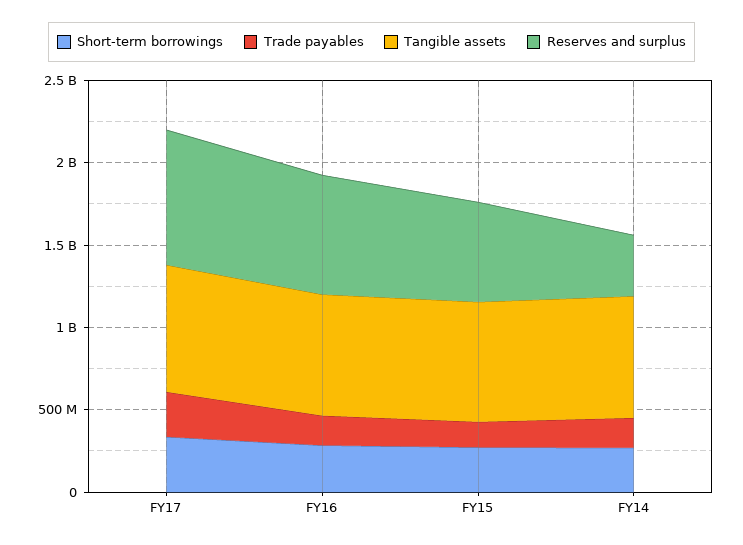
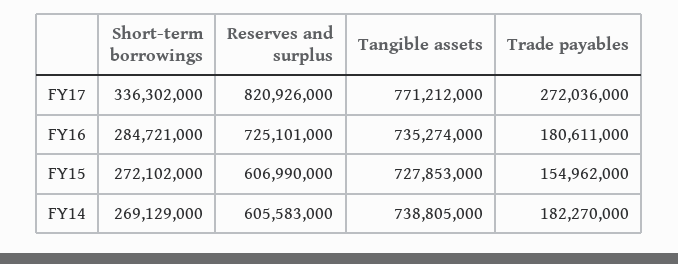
Reserves and surplus, FY14: 400000000 -> 605583000

